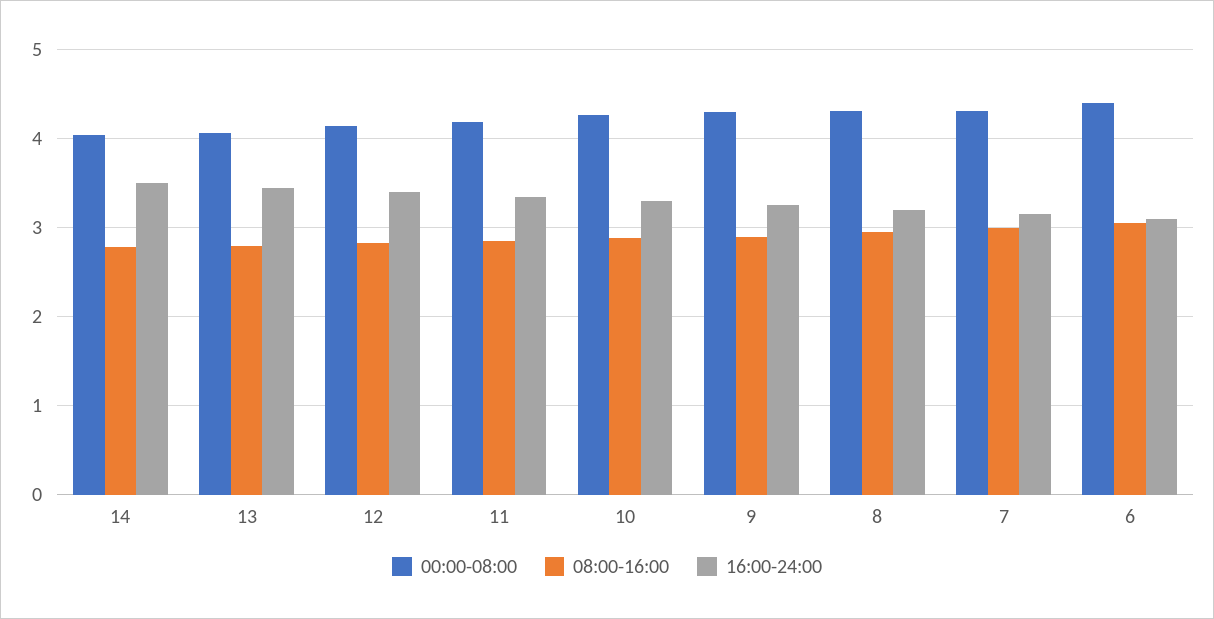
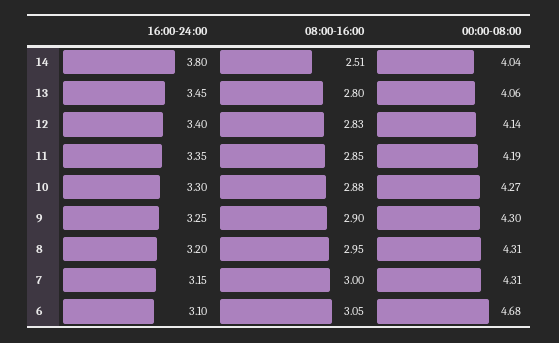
08:00-16:00, 14: 2.8 -> 2.51
16:00-24:00, 14: 3.5 -> 3.8
00:00-08:00, 6: 4.4 -> 4.68

